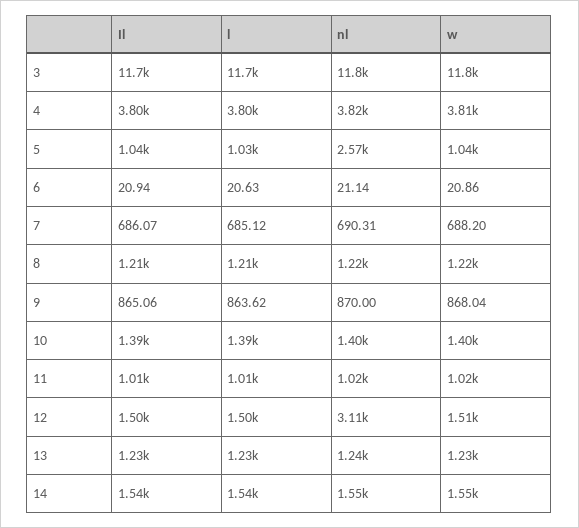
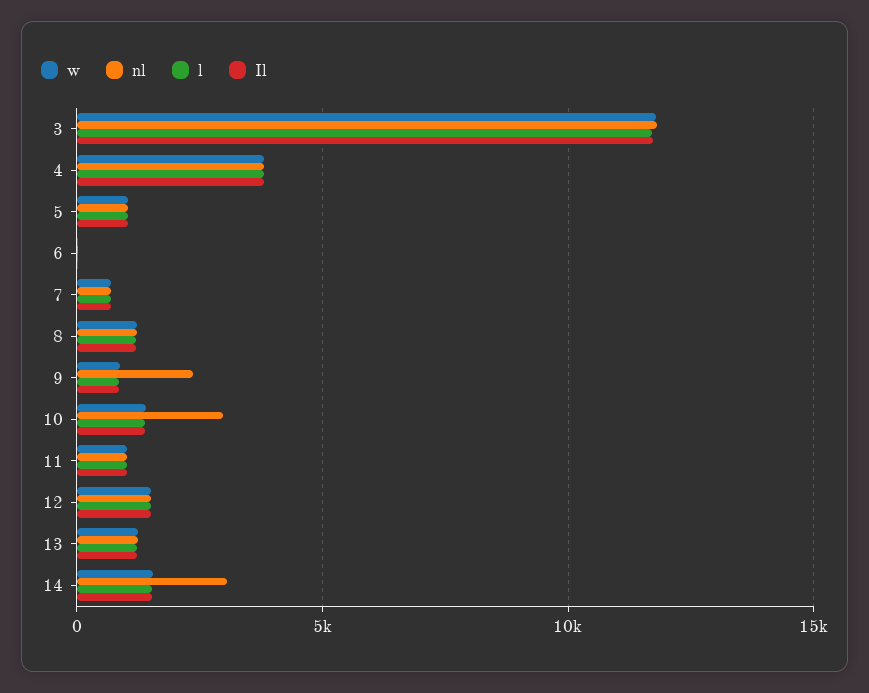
nl, 5: 2570 -> 1000
nl, 9: 870 -> 2500
nl, 10: 1400 -> 3000
nl, 12: 3110 -> 1500
nl, 14: 1550 -> 3000

